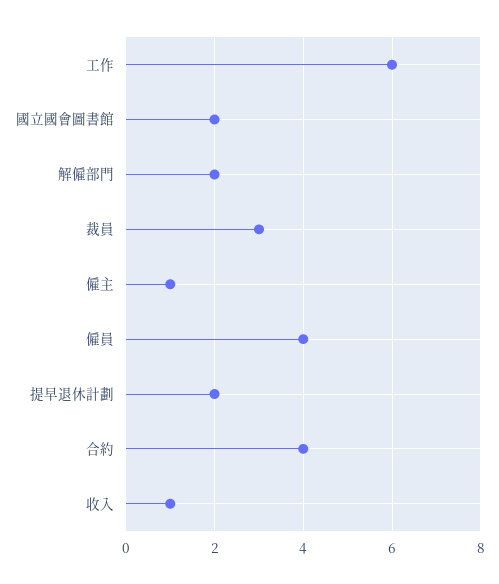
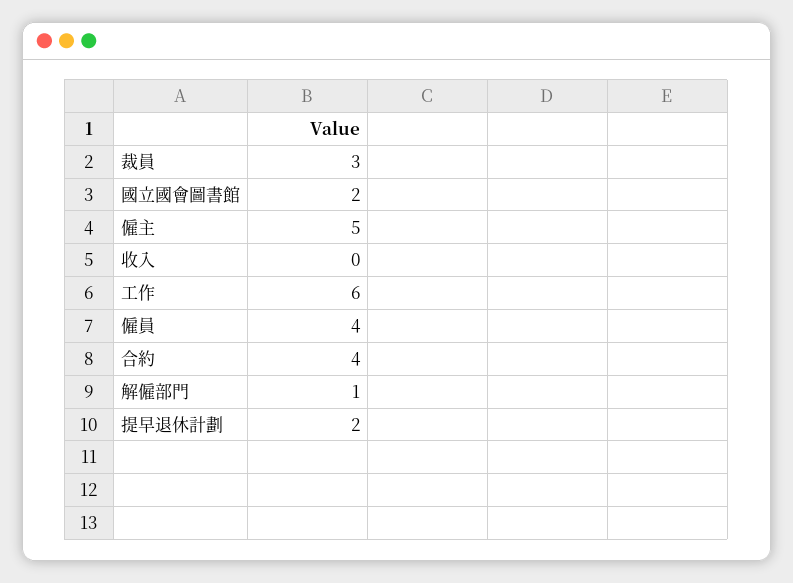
解僱部門: 2 -> 1
僱主: 1 -> 5
收入: 1 -> 0

